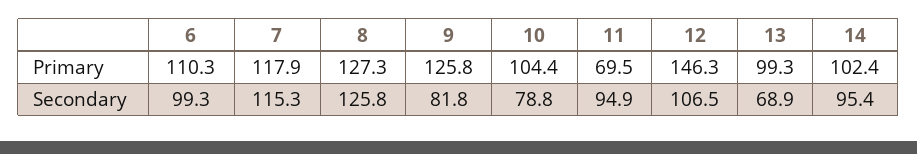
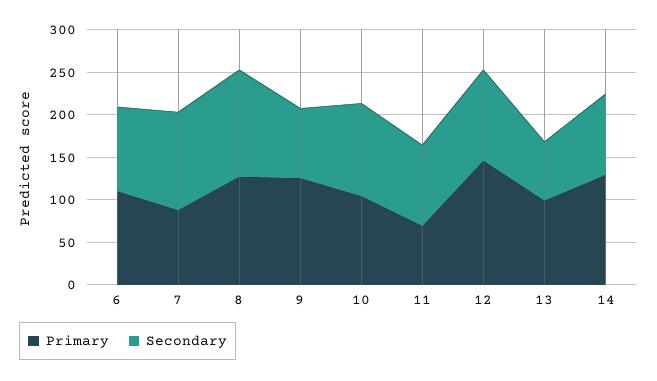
Primary, 7: 117.9 -> 90
Primary, 14: 102.4 -> 130
Secondary, 10: 78.8 -> 110

